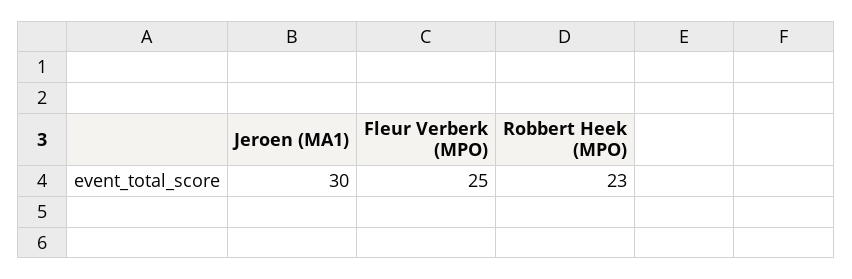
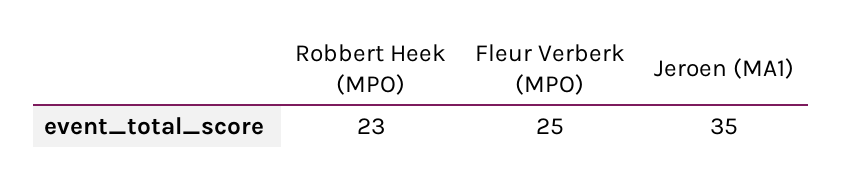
Jeroen (MA1): 30 -> 35

